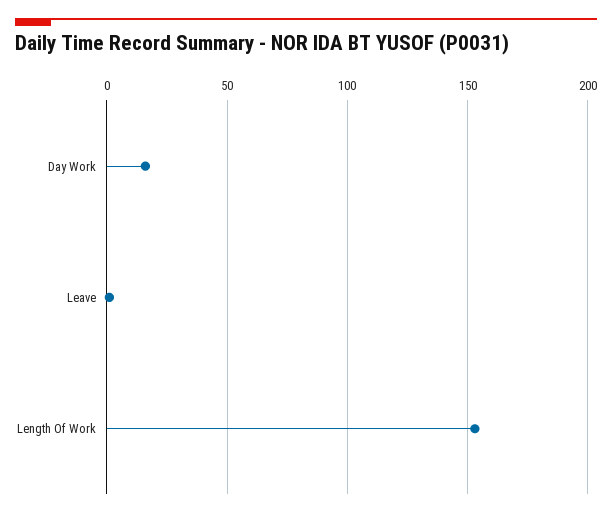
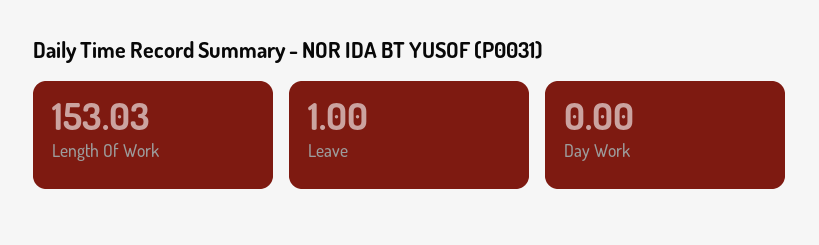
Day Work: 15 -> 0

